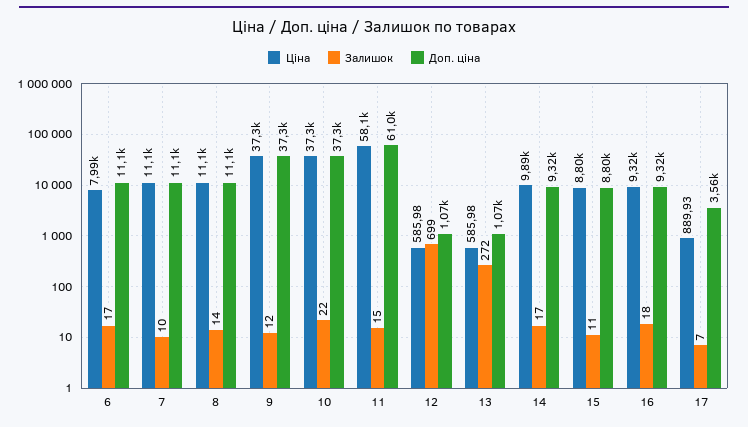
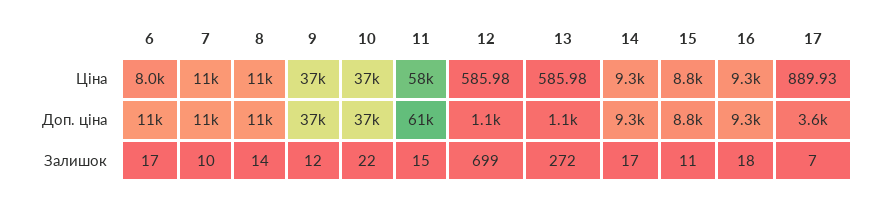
Ціна, 14: 9890 -> 9300

